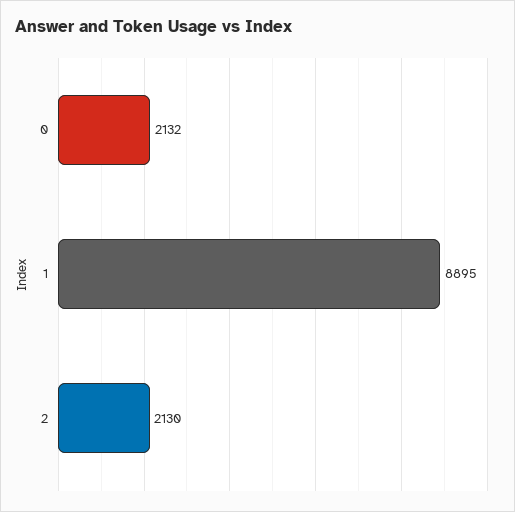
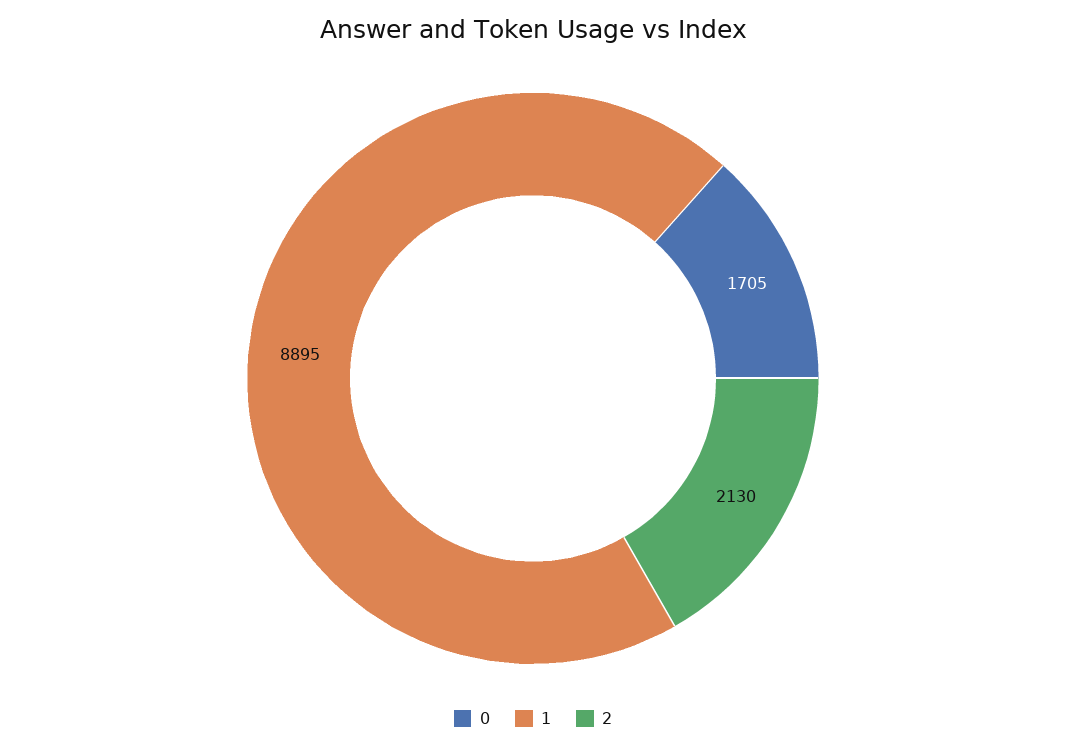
0: 2132 -> 1705

